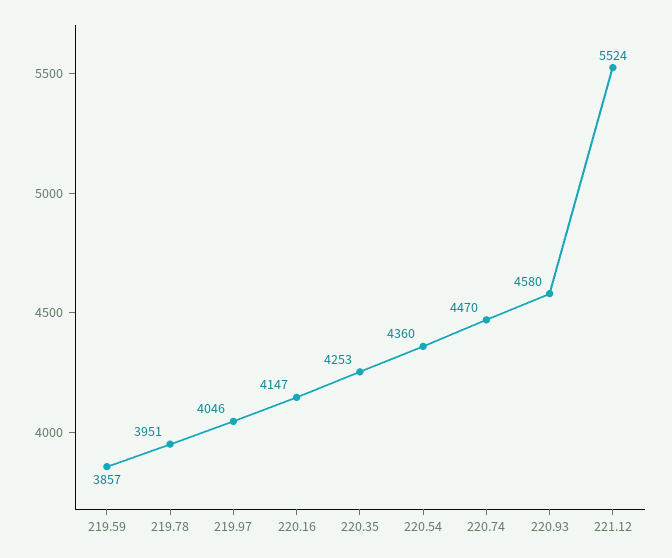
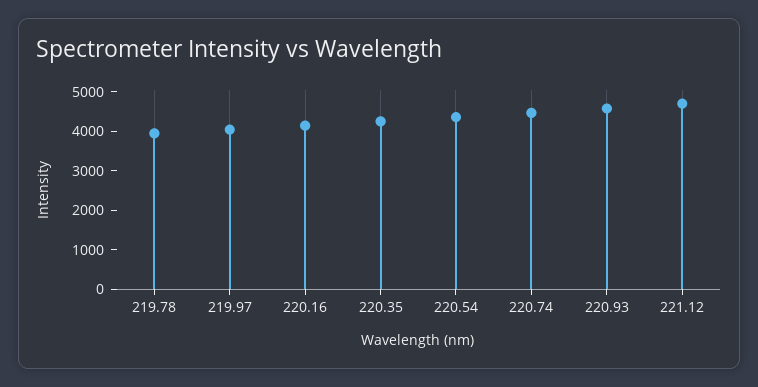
219.59: 3857 -> none
221.12: 5524 -> 4750

